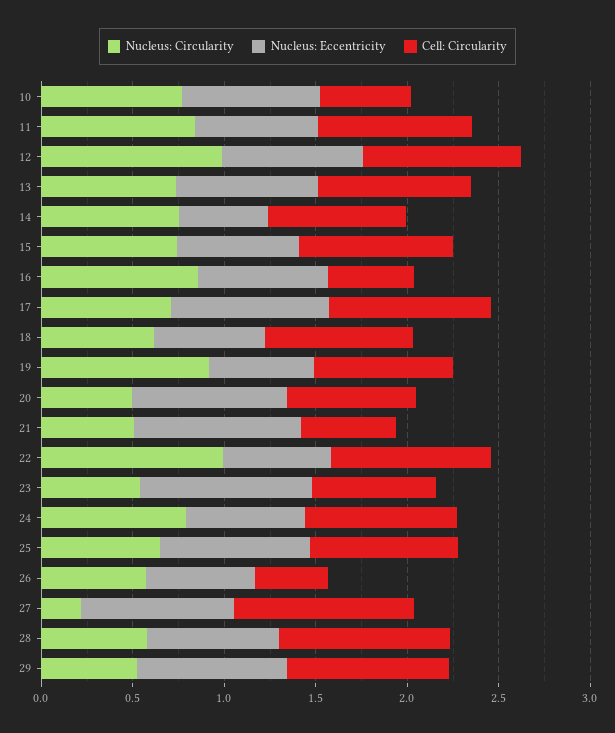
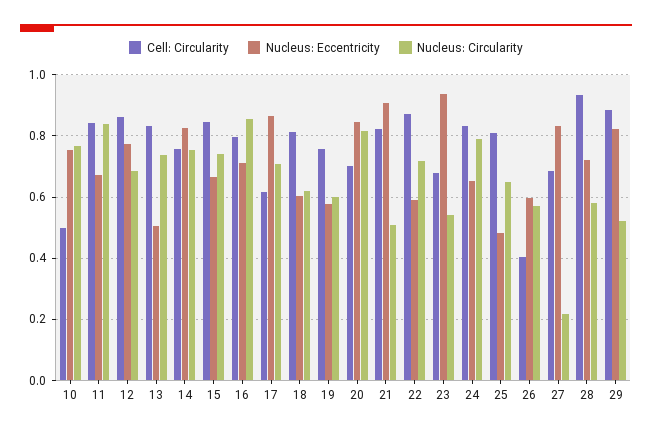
Nucleus: Circularity, 12: 1 -> 0.68
Nucleus: Eccentricity, 13: 0.8 -> 0.5
Nucleus: Eccentricity, 14: 0.5 -> 0.82
Cell: Circularity, 16: 0.5 -> 0.8
Cell: Circularity, 17: 0.9 -> 0.62
Nucleus: Circularity, 19: 0.9 -> 0.6
Nucleus: Circularity, 20: 0.5 -> 0.82
Cell: Circularity, 21: 0.5 -> 0.82
Nucleus: Circularity, 22: 1 -> 0.72
Nucleus: Eccentricity, 25: 0.8 -> 0.48
Cell: Circularity, 27: 1 -> 0.68

